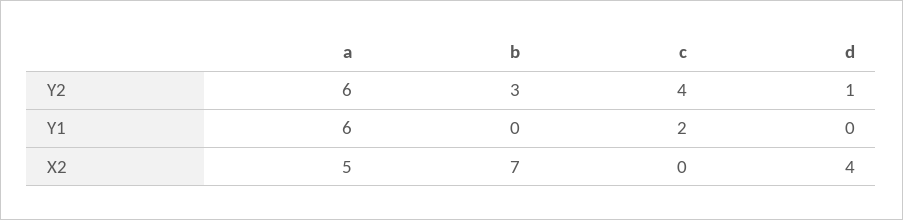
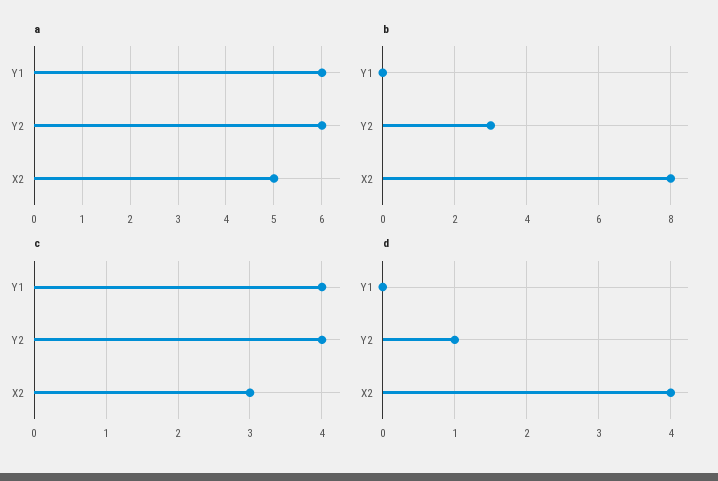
c, Y1: 2 -> 4
b, X2: 7 -> 8
c, X2: 0 -> 3

